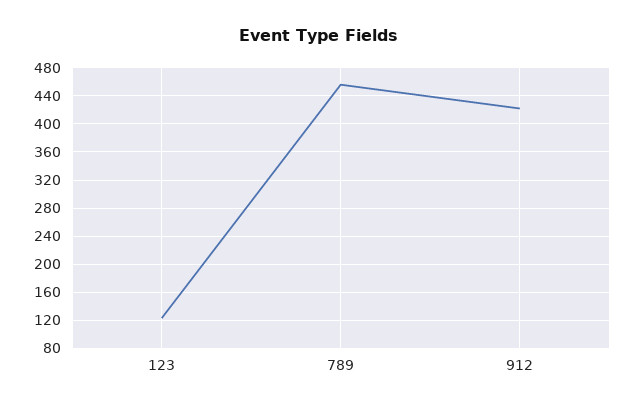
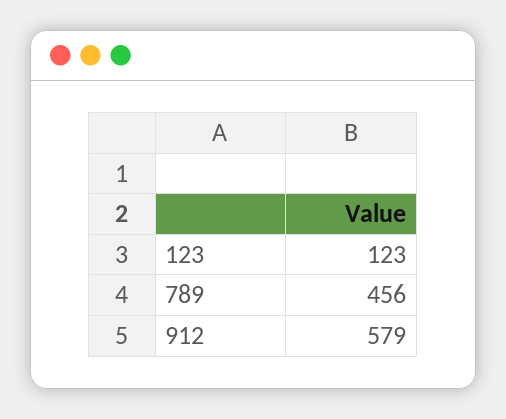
912: 420 -> 579

